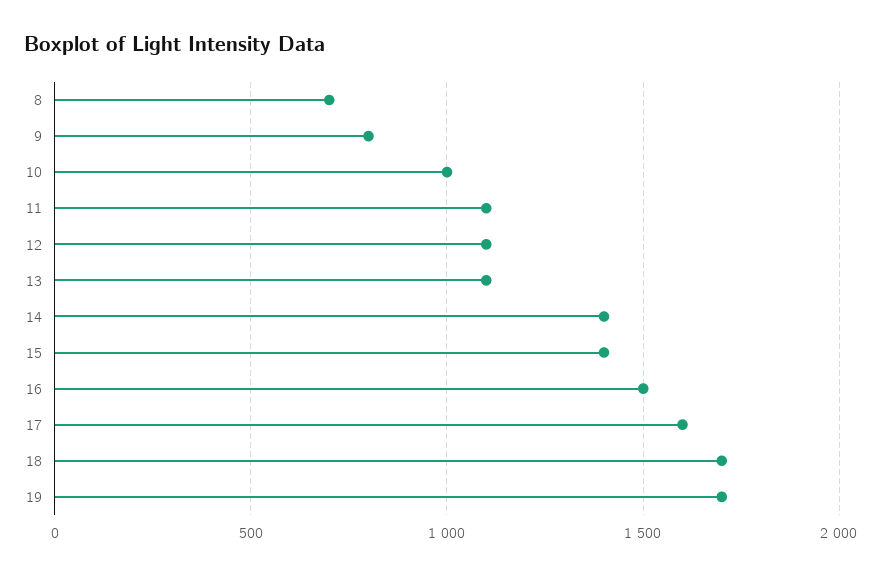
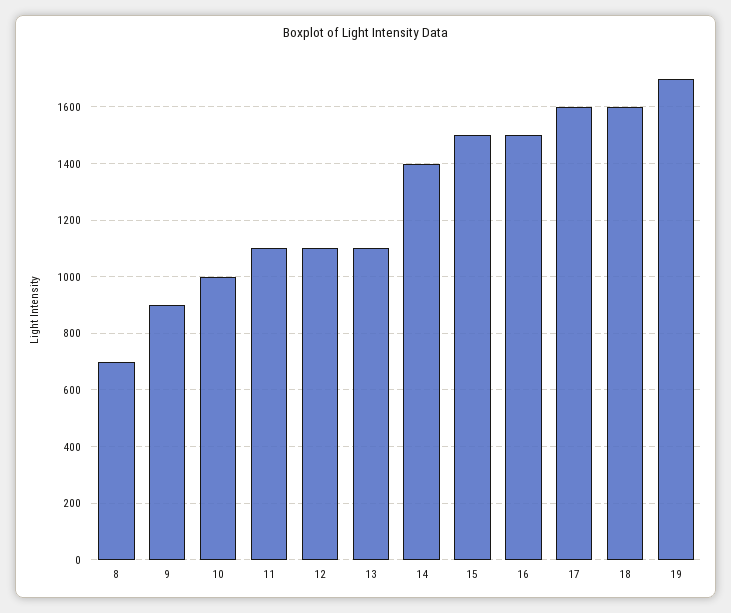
9: 800 -> 900
15: 1400 -> 1500
18: 1700 -> 1600

